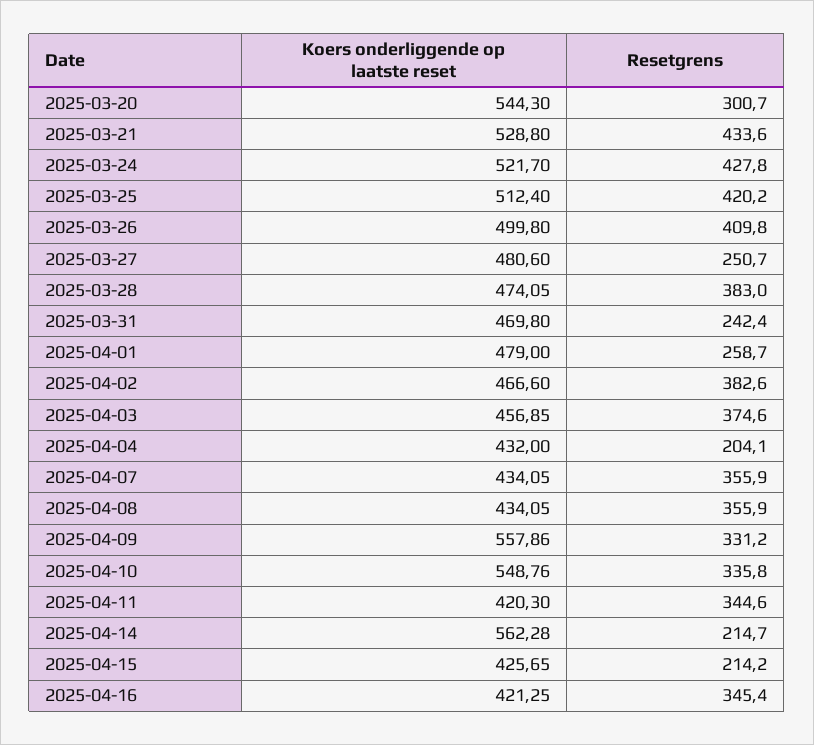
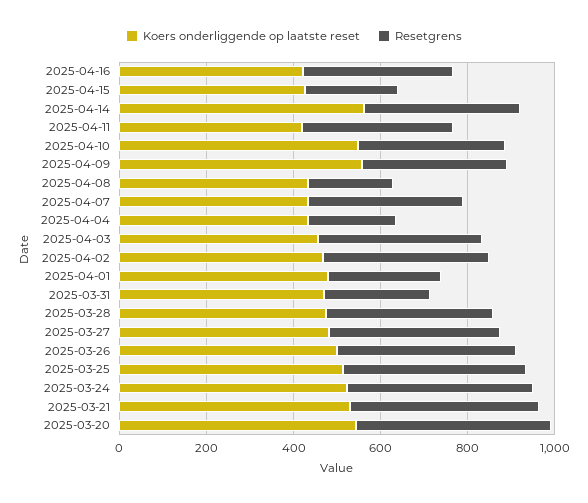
Resetgrens, 2025-03-20: 300.7 -> 450
Resetgrens, 2025-03-27: 250.7 -> 400
Resetgrens, 2025-04-08: 355.9 -> 200
Resetgrens, 2025-04-14: 214.7 -> 350

